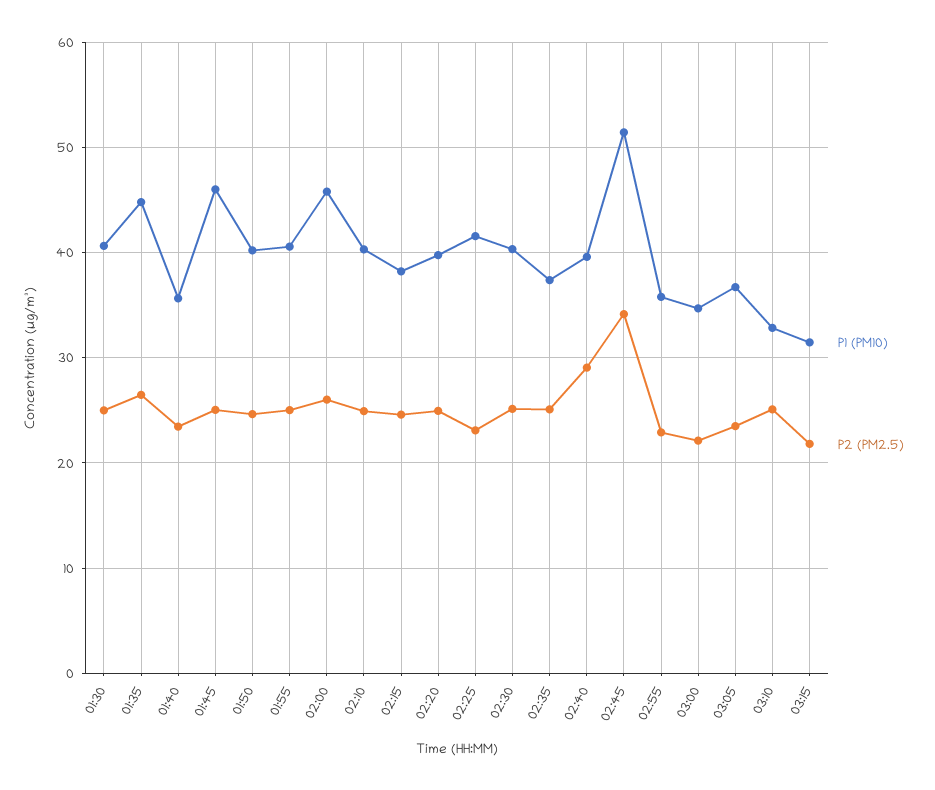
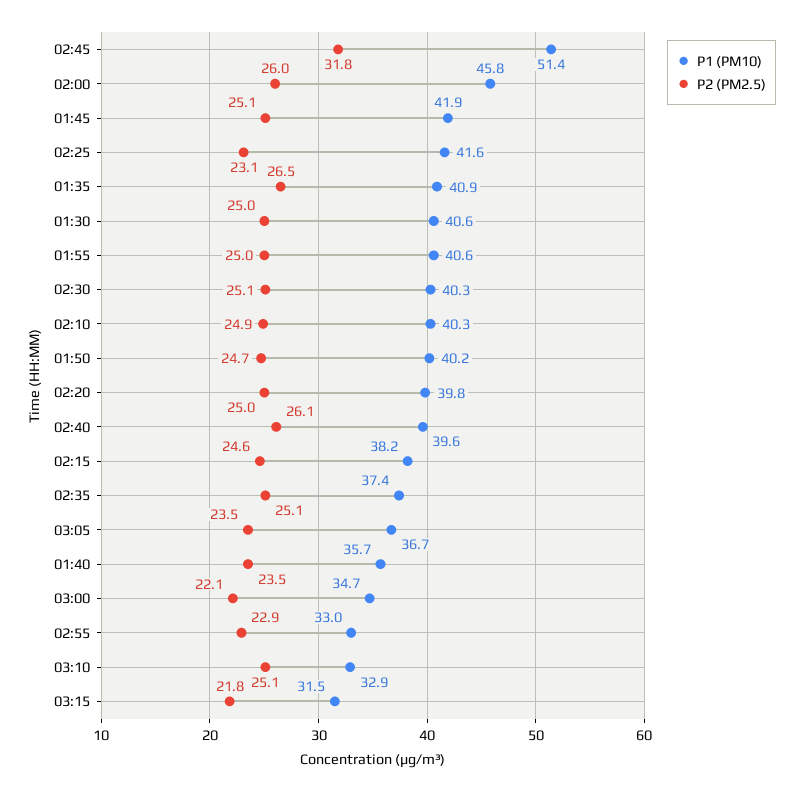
P1 (PM10), 01:35: 45 -> 40.9
P1 (PM10), 01:45: 46 -> 41.9
P2 (PM2.5), 02:40: 29 -> 26.1
P2 (PM2.5), 02:45: 34 -> 31.8
P1 (PM10), 02:55: 36 -> 33

